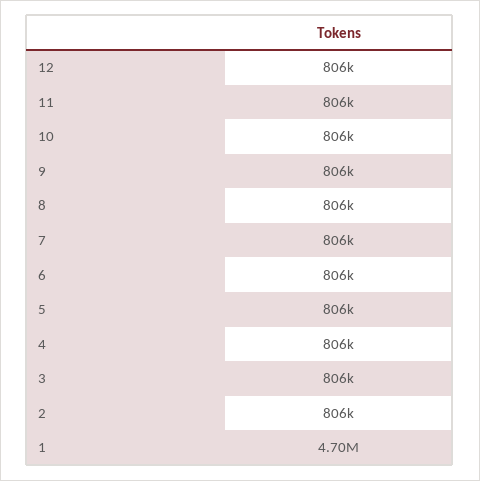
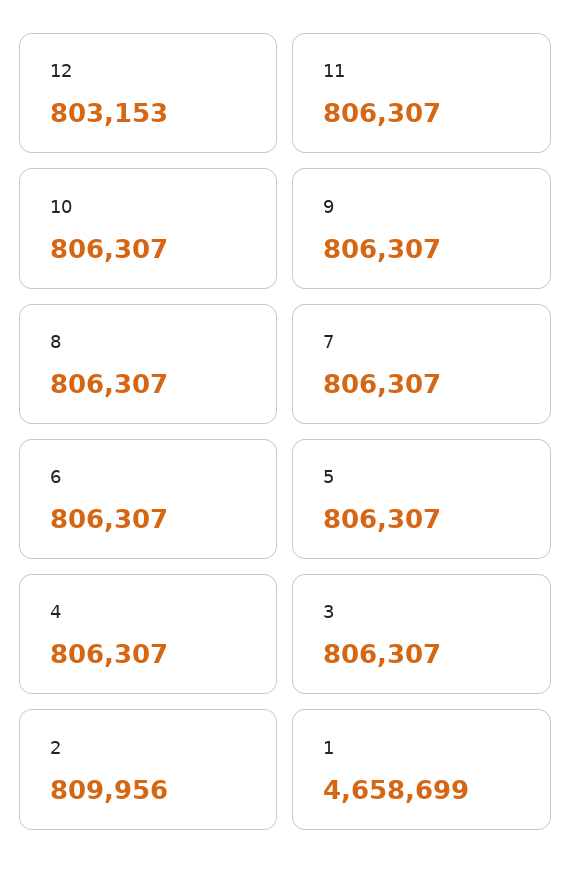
12: 806000 -> 803153
2: 806000 -> 809956
1: 4700000 -> 4658699

